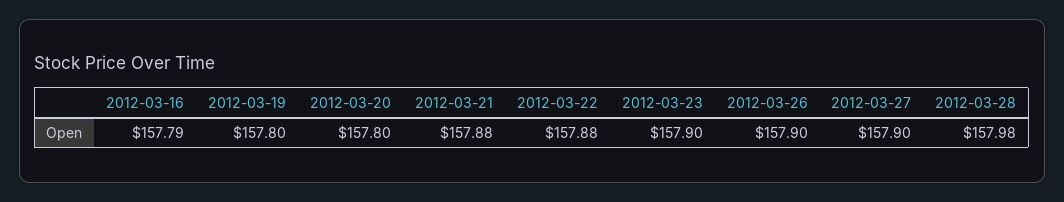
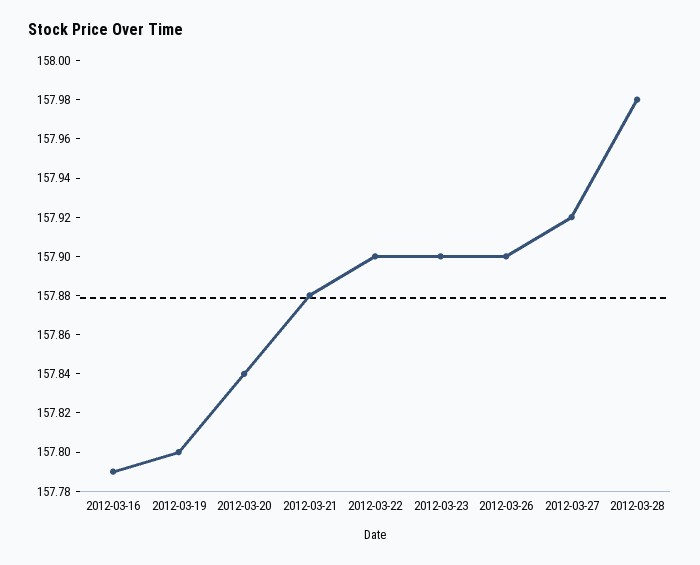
2012-03-20: 157.8 -> 157.84
2012-03-22: 157.88 -> 157.9
2012-03-27: 157.9 -> 157.92

